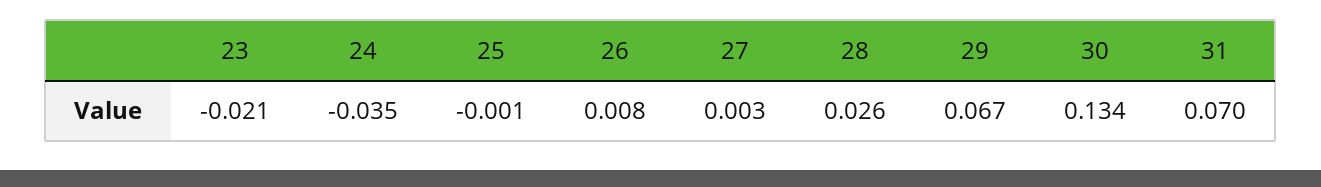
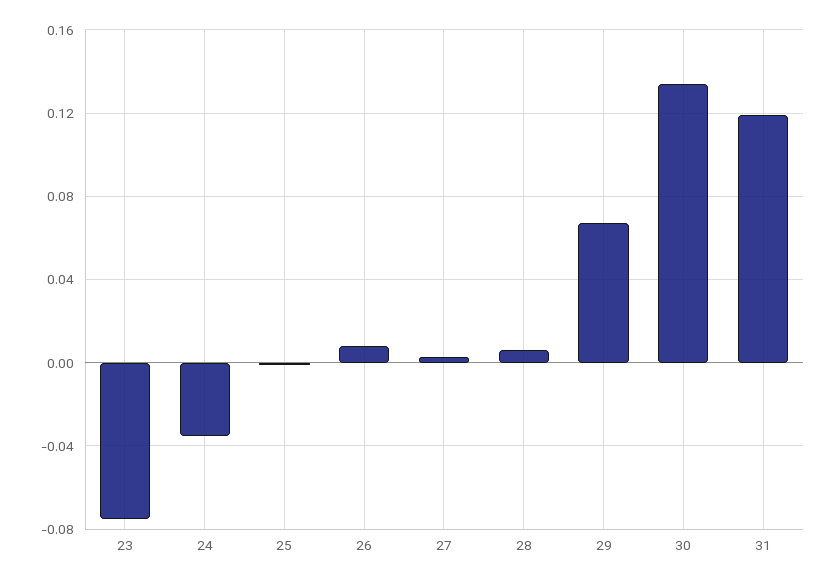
23: -0.021 -> -0.075
28: 0.026 -> 0.005
31: 0.07 -> 0.12

